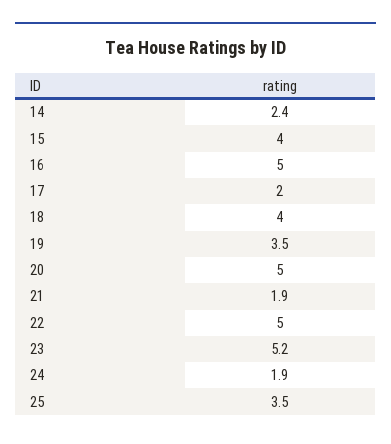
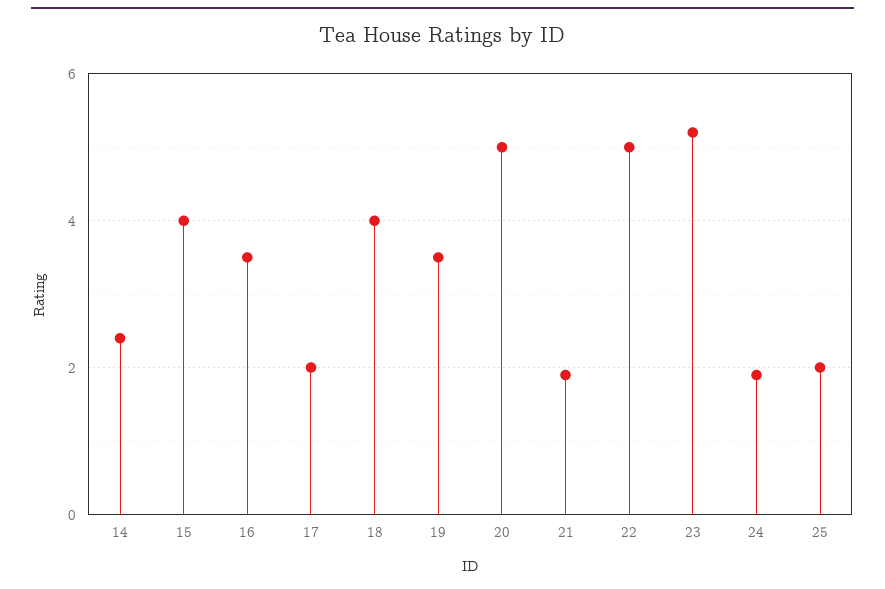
16: 5 -> 3.5
25: 3.5 -> 2

